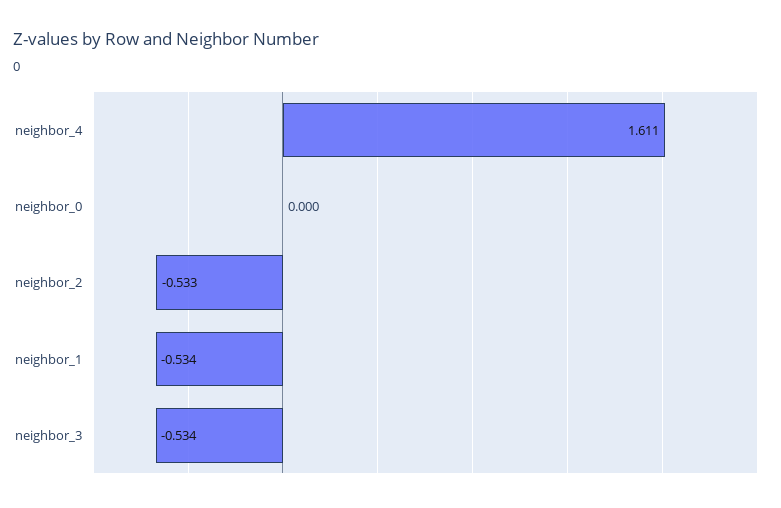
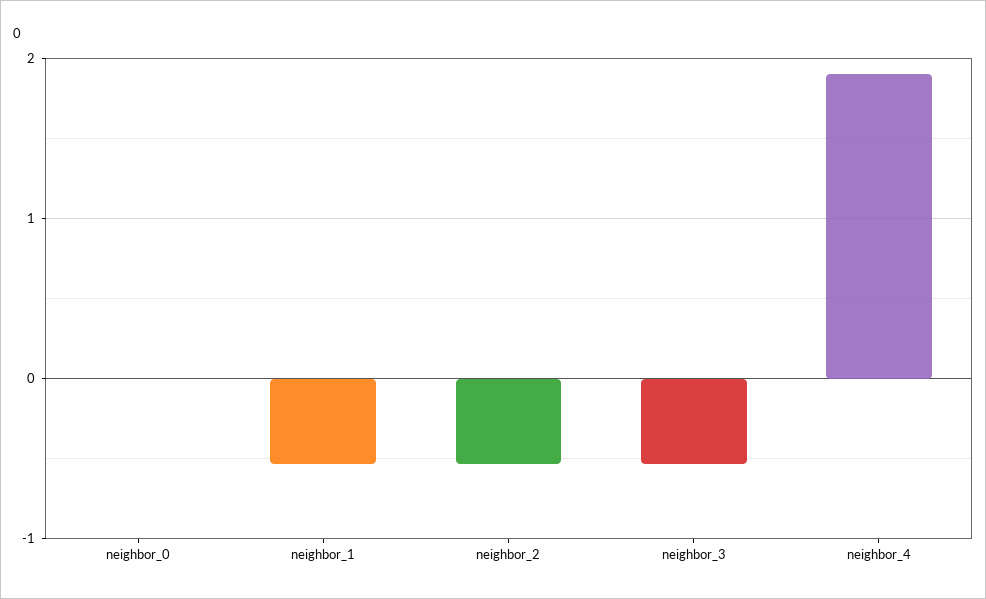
neighbor_4: 1.611 -> 1.9

